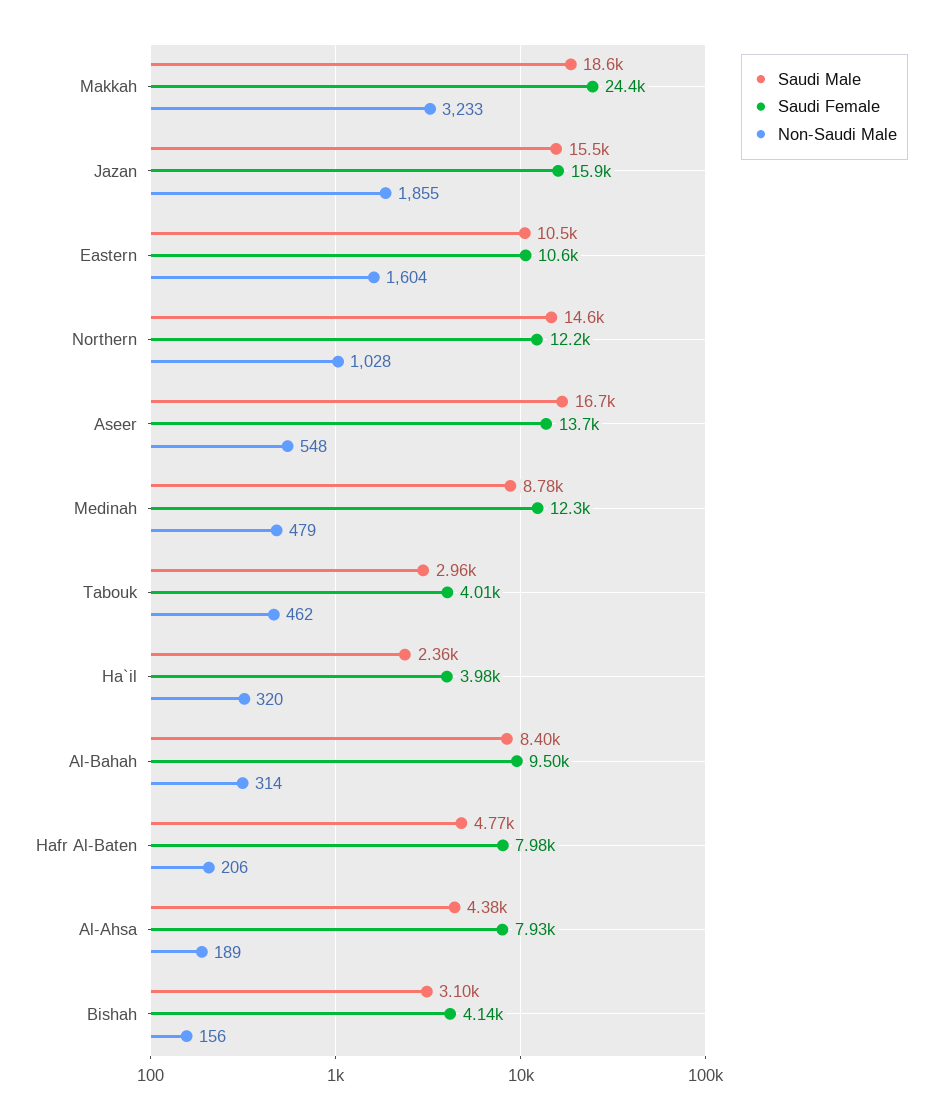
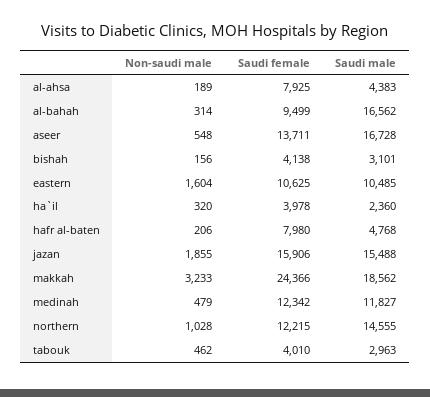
Saudi Male, Medinah: 8780 -> 11827
Saudi Male, Al-Bahah: 8400 -> 16562

